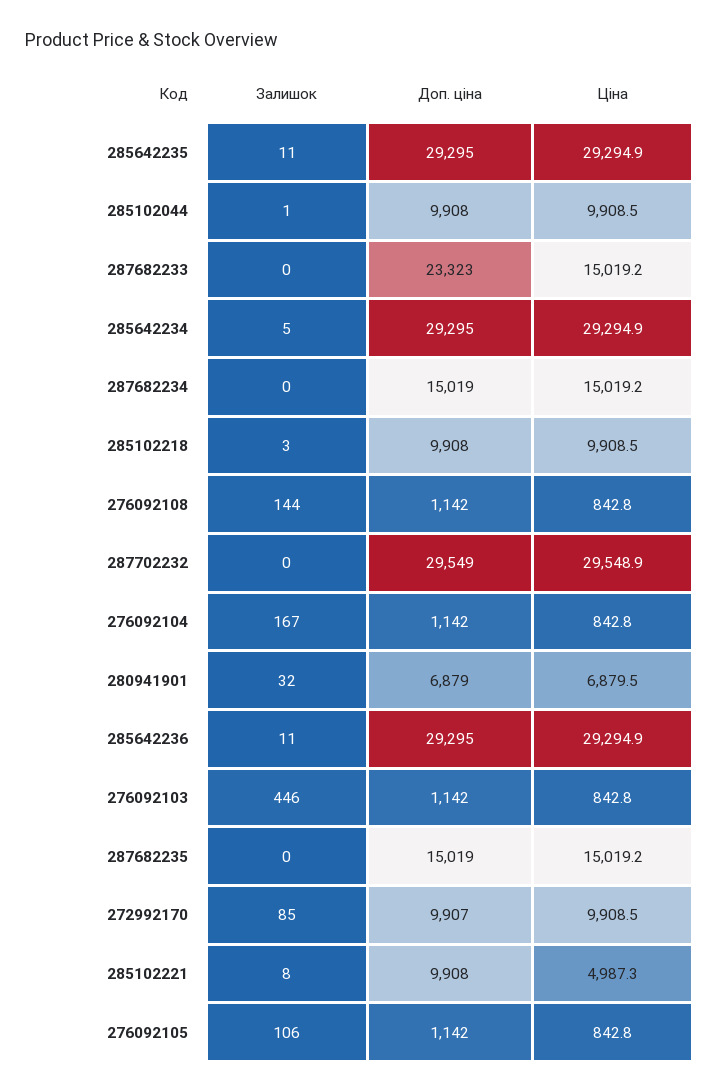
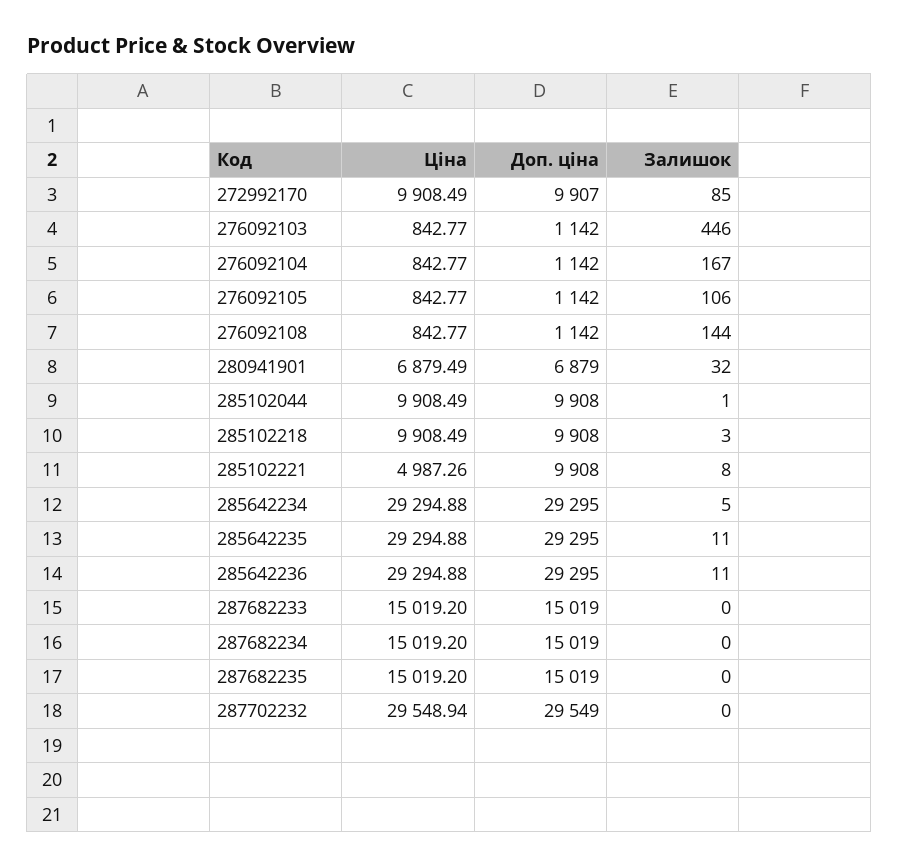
Доп. ціна, 287682233: 23323 -> 15019

